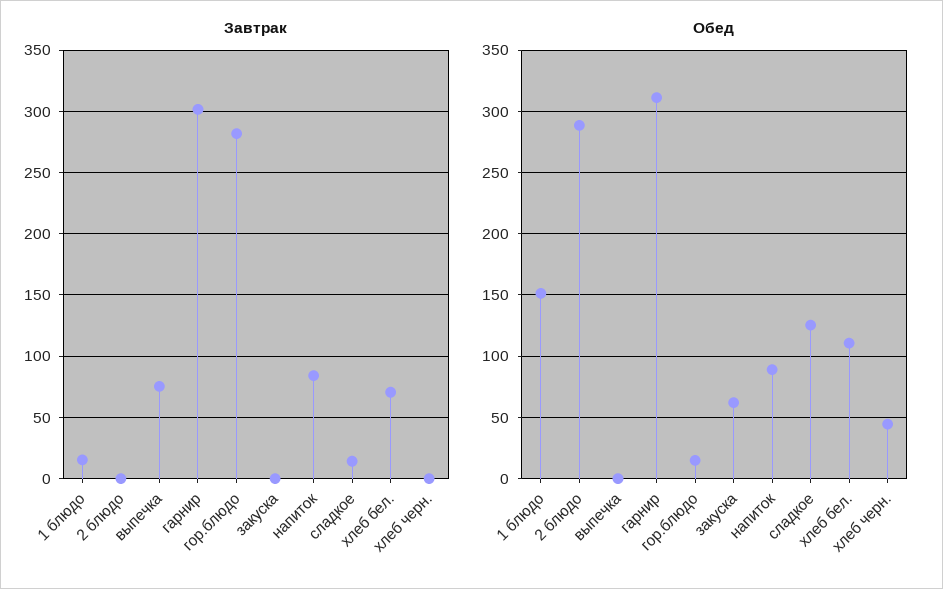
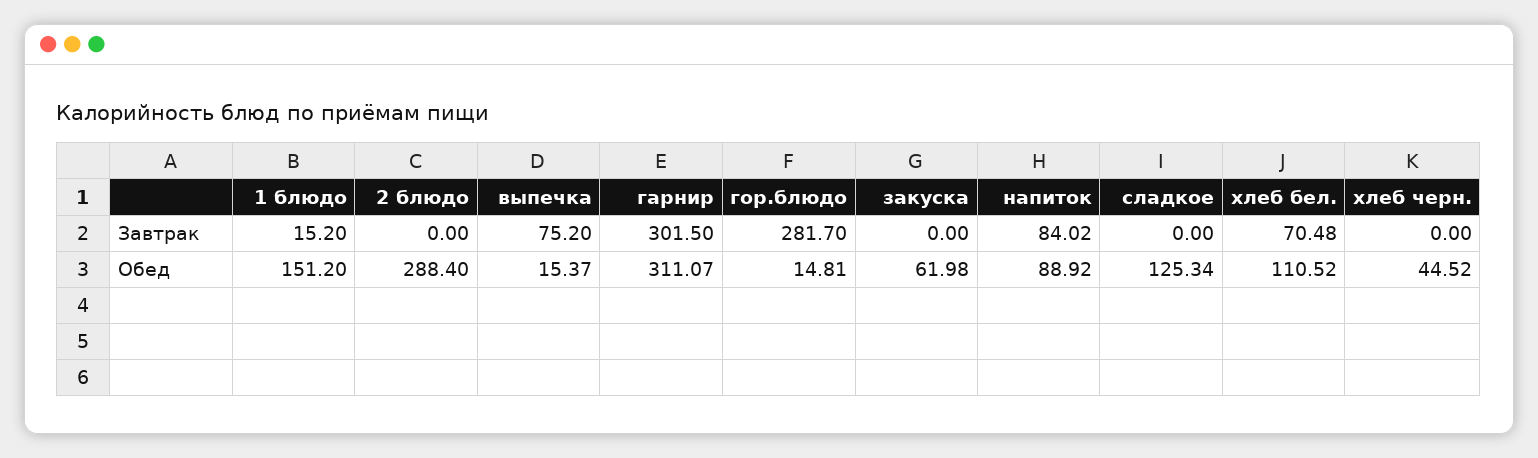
Завтрак, сладкое: 15 -> 0
Обед, выпечка: 0 -> 15.37

